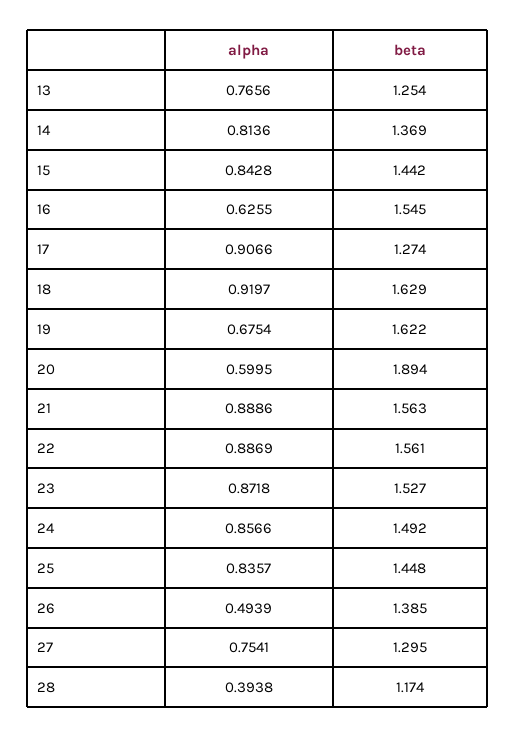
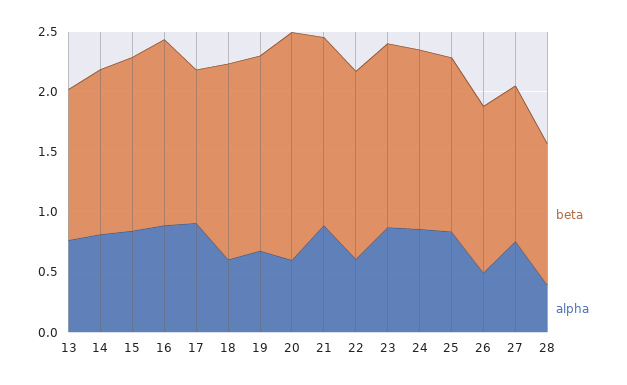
alpha, 16: 0.6255 -> 0.9
alpha, 18: 0.9197 -> 0.6
alpha, 22: 0.8869 -> 0.6

